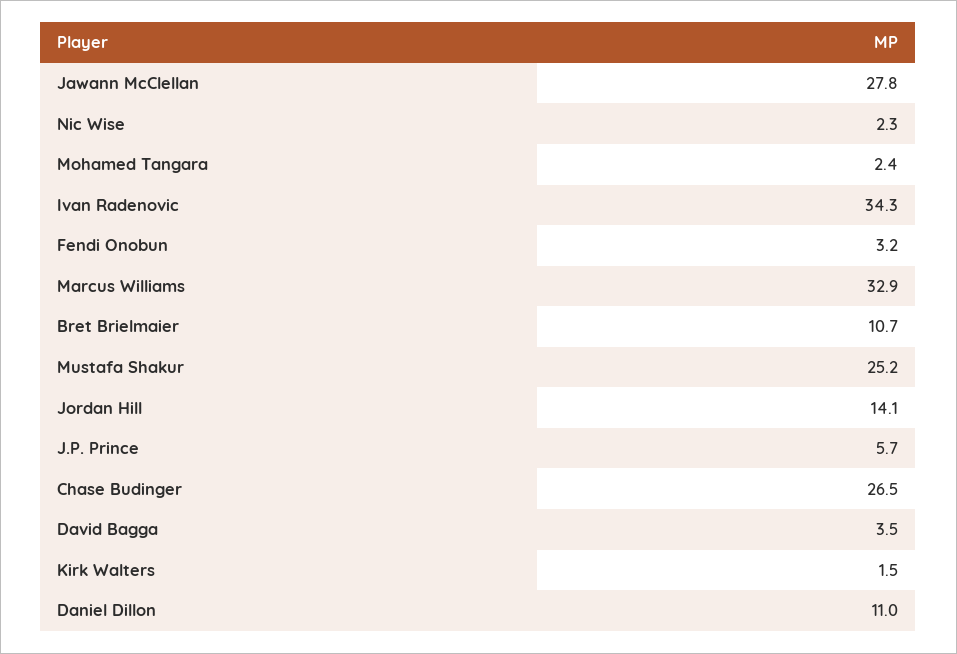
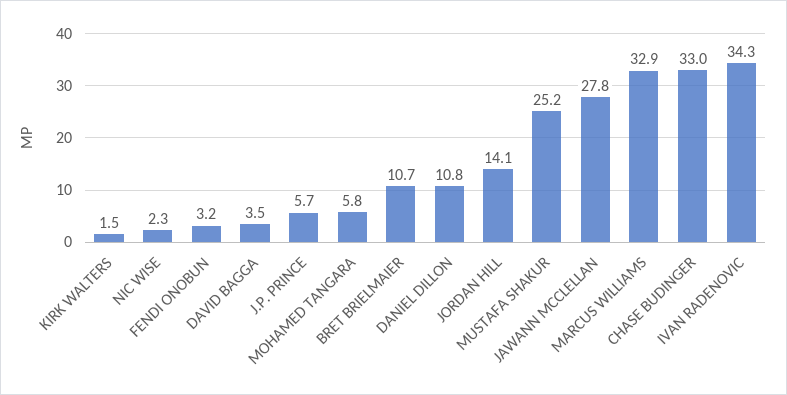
Mohamed Tangara: 2.4 -> 5.8
Chase Budinger: 26.5 -> 33
Daniel Dillon: 11 -> 10.8

